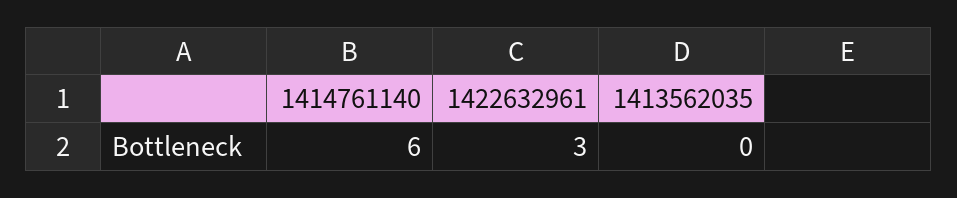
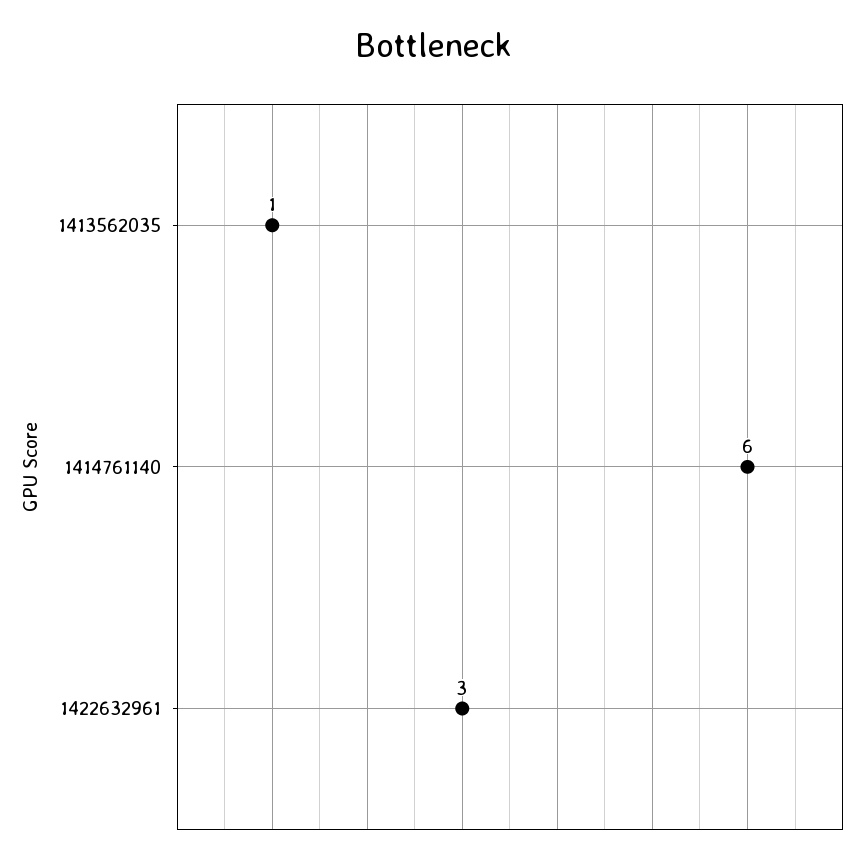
1413562035: 0 -> 1

